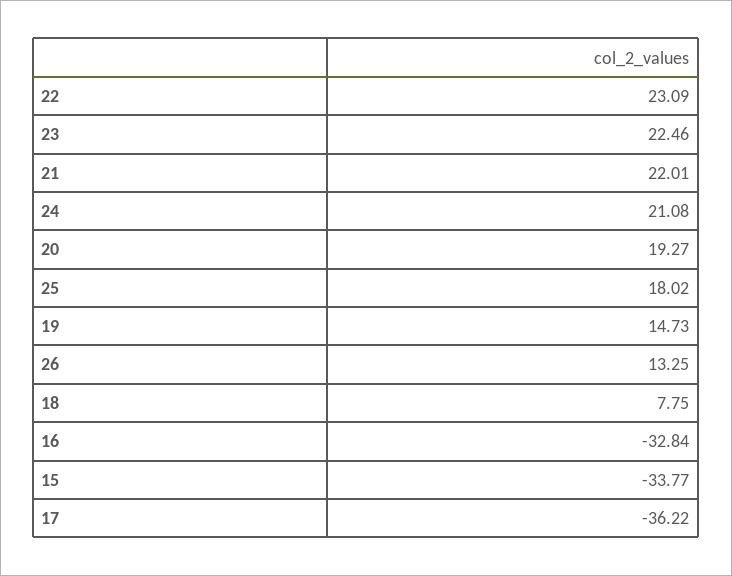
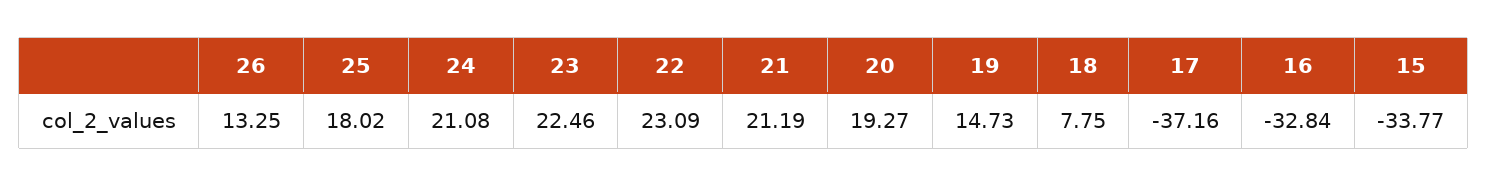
21: 22.01 -> 21.19
17: -36.22 -> -37.16

